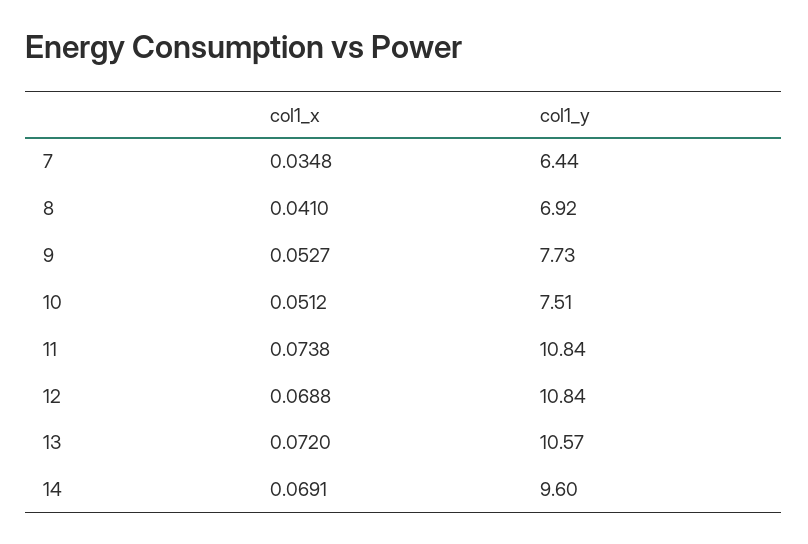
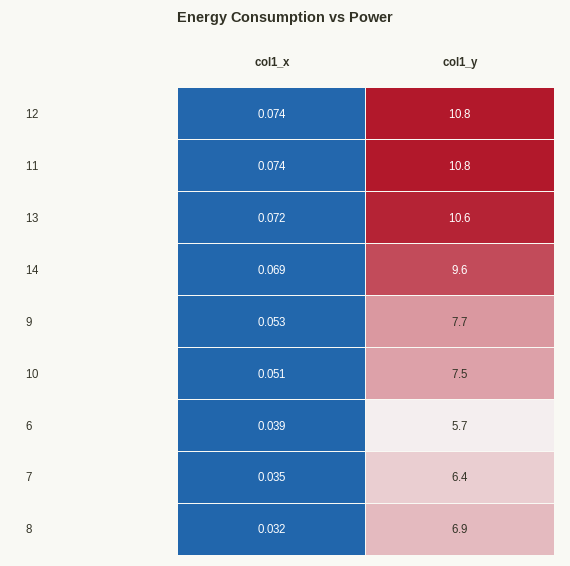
col1_x, 8: 0.041 -> 0.032
col1_x, 12: 0.0688 -> 0.074
col1_x, 6: none -> 0.039
col1_y, 6: none -> 5.7

